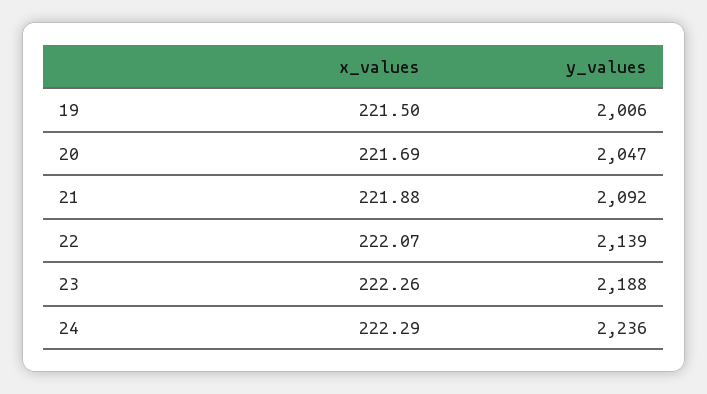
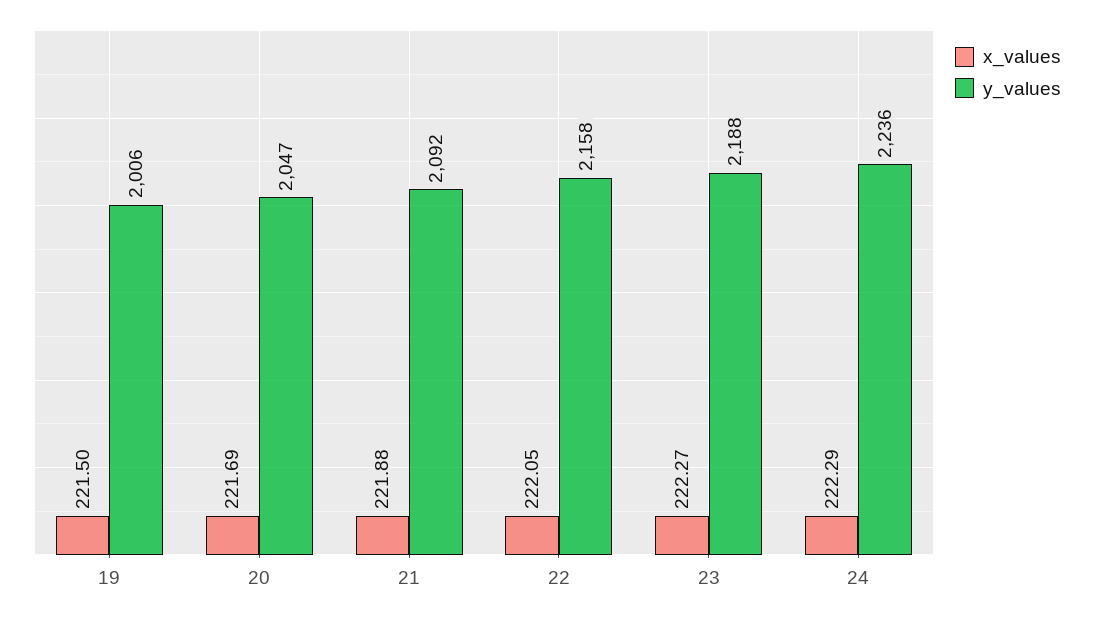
x_values, 22: 222.07 -> 222.05
y_values, 22: 2139 -> 2158
x_values, 23: 222.26 -> 222.27

